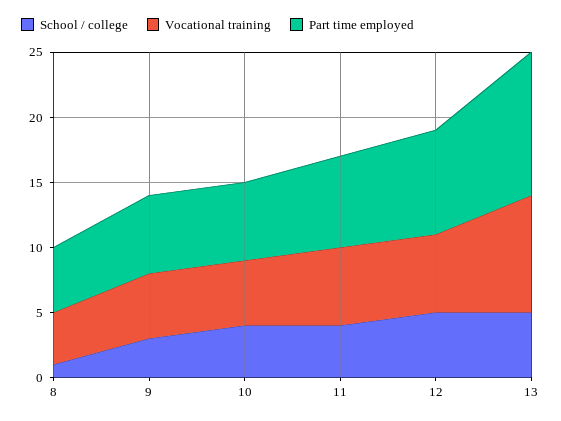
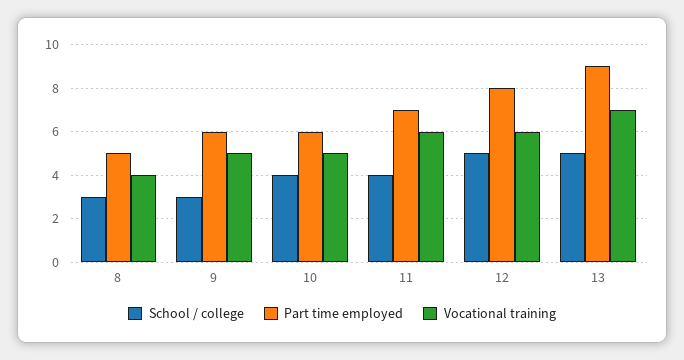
School / college, 8: 1 -> 3
Vocational training, 13: 9 -> 7
Part time employed, 13: 11 -> 9

